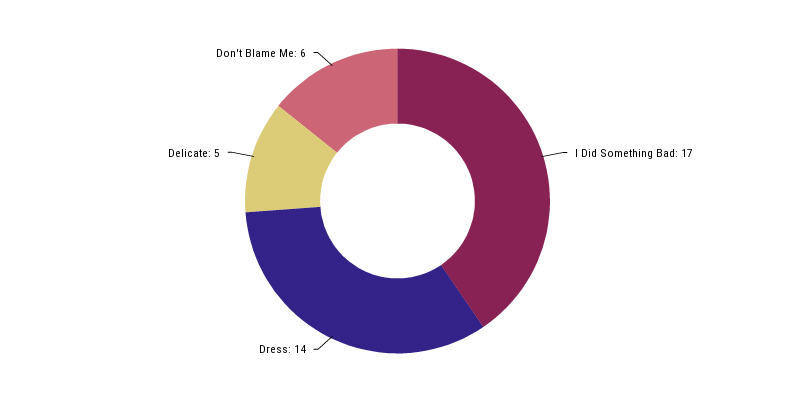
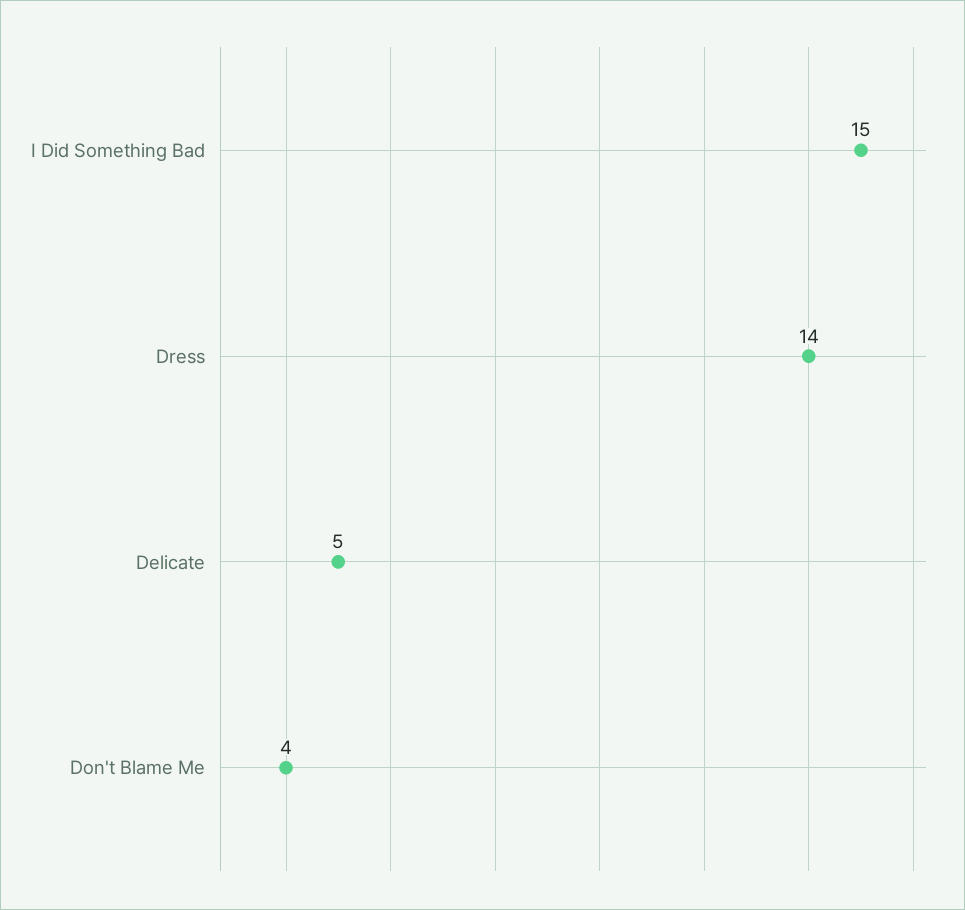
I Did Something Bad: 17 -> 15
Don't Blame Me: 6 -> 4

